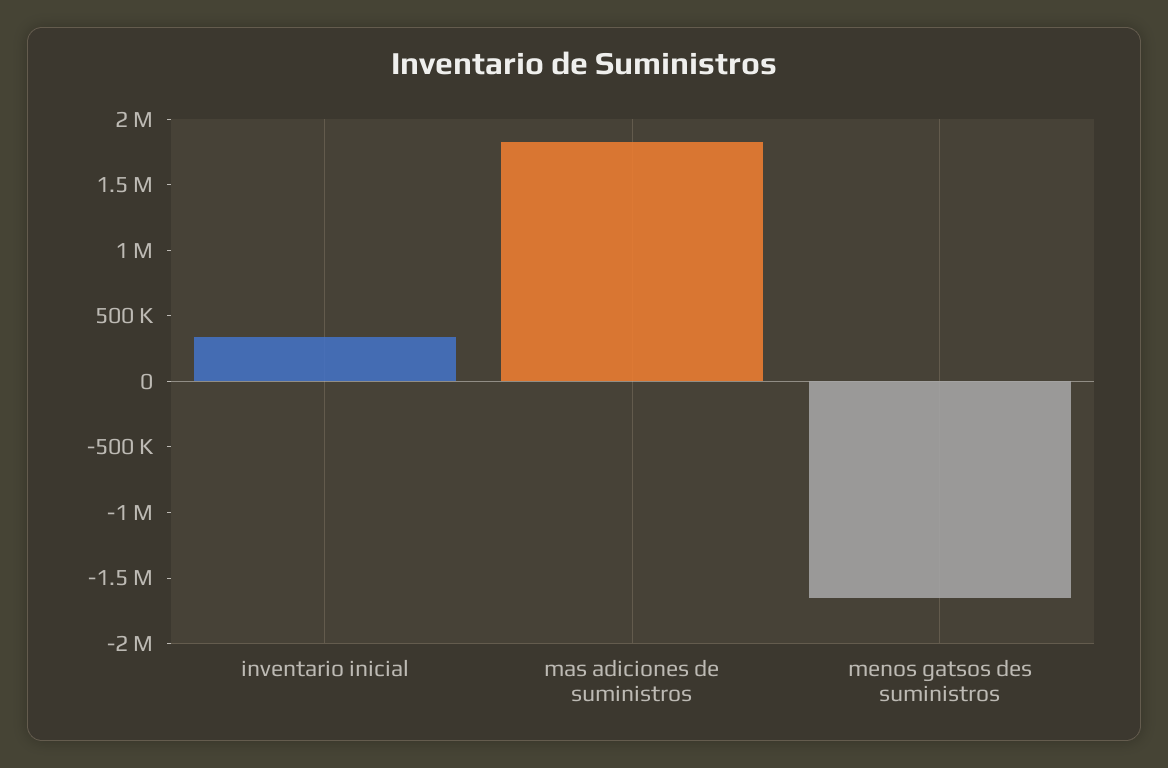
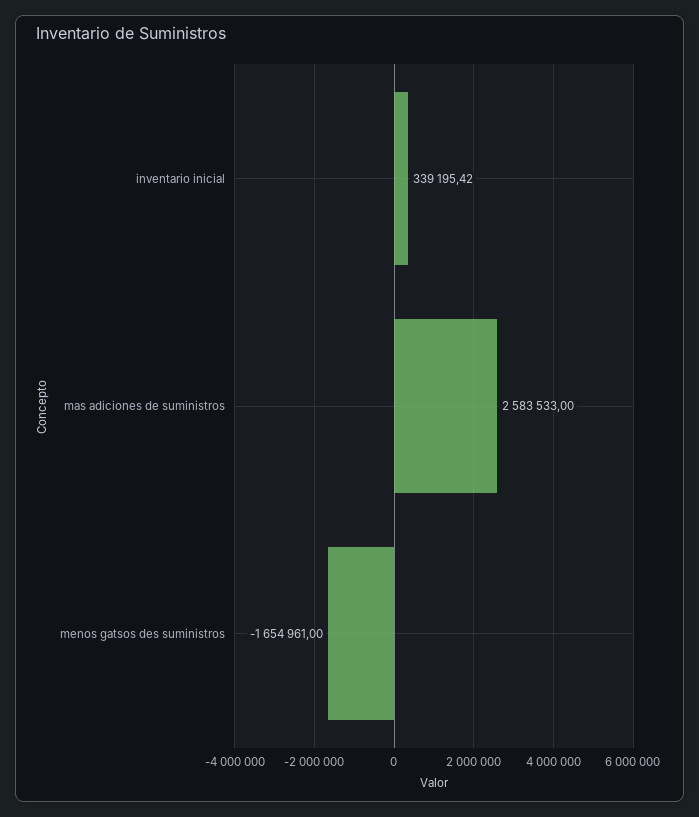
mas adiciones de suministros: 1800000 -> 2583533

